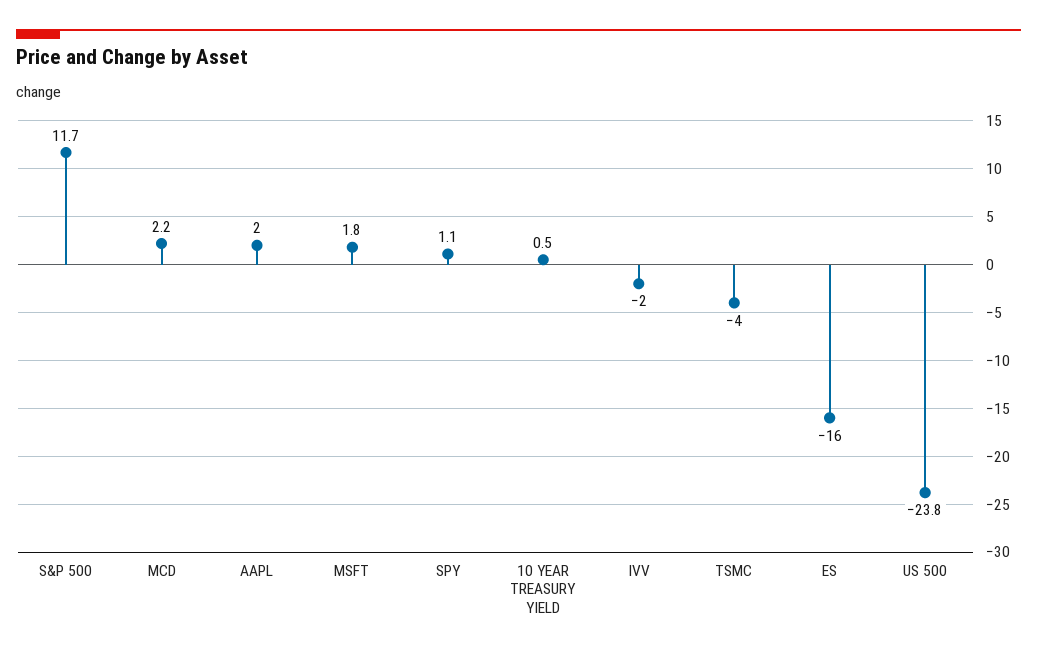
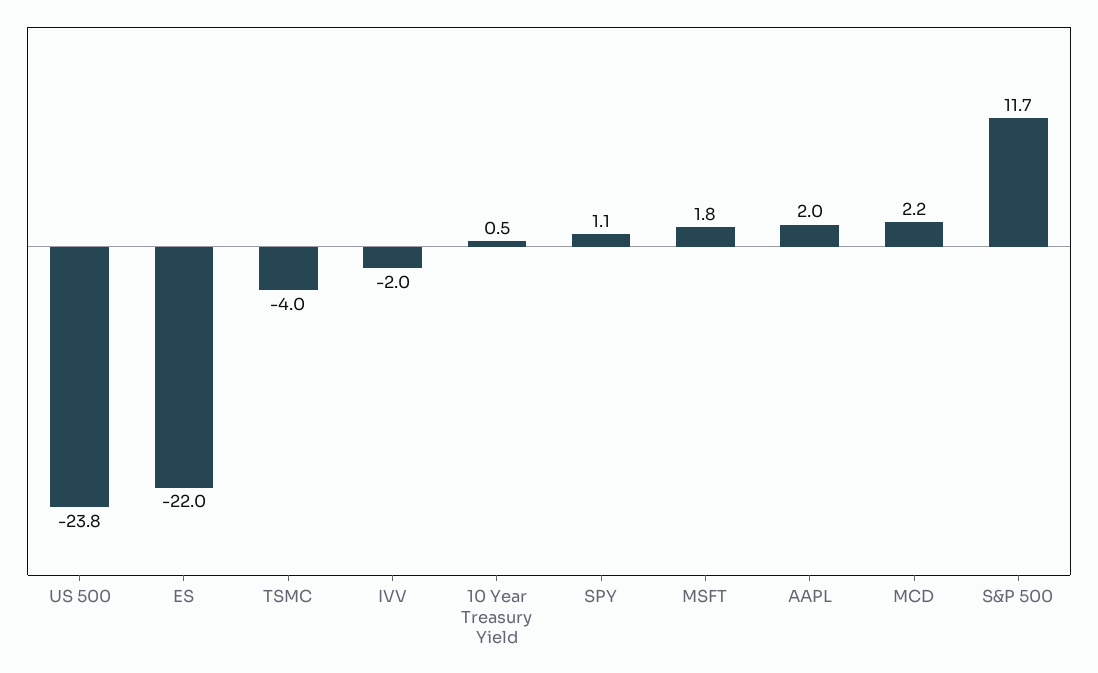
ES: -16 -> -22

